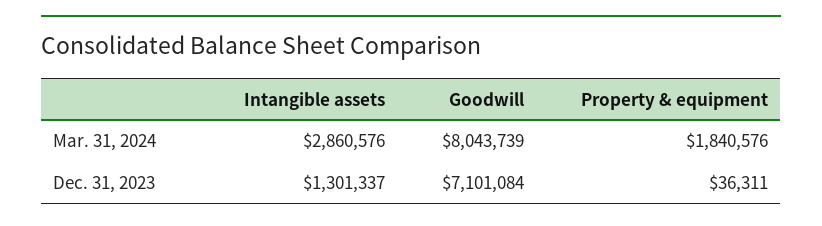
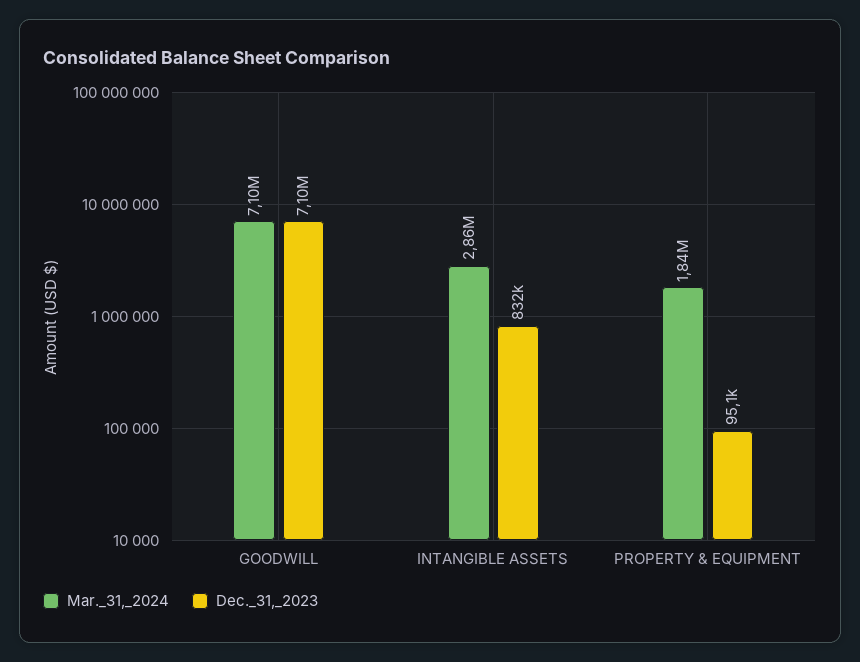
Mar. 31, 2024, Goodwill: 8043739 -> 7100000
Dec. 31, 2023, Intangible assets: 1301337 -> 832000
Dec. 31, 2023, Property & equipment: 36311 -> 95100

